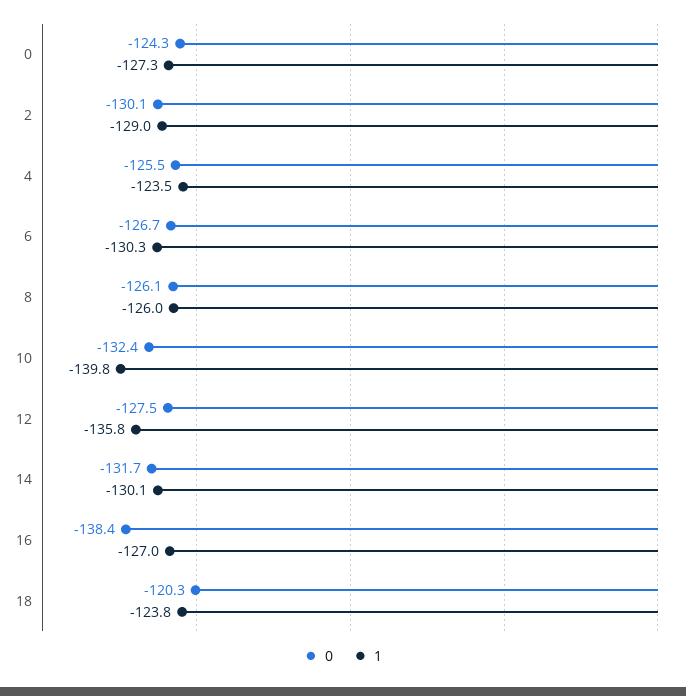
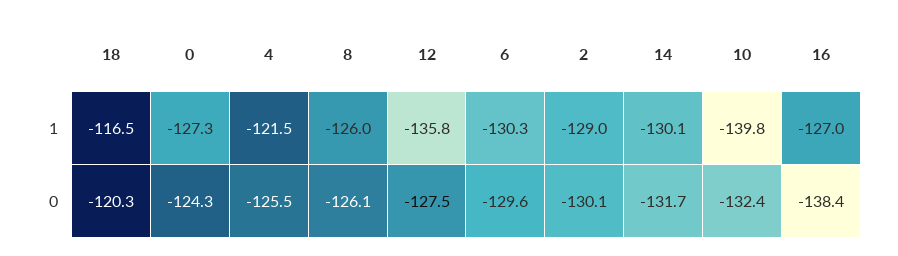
1, 4: -123.5 -> -121.5
0, 6: -126.7 -> -129.6
1, 18: -123.8 -> -116.5

